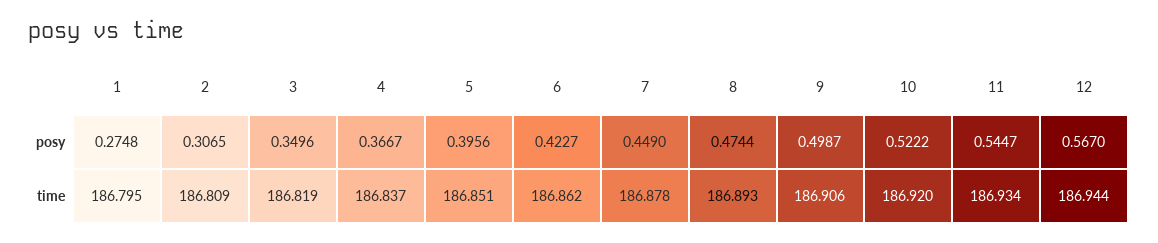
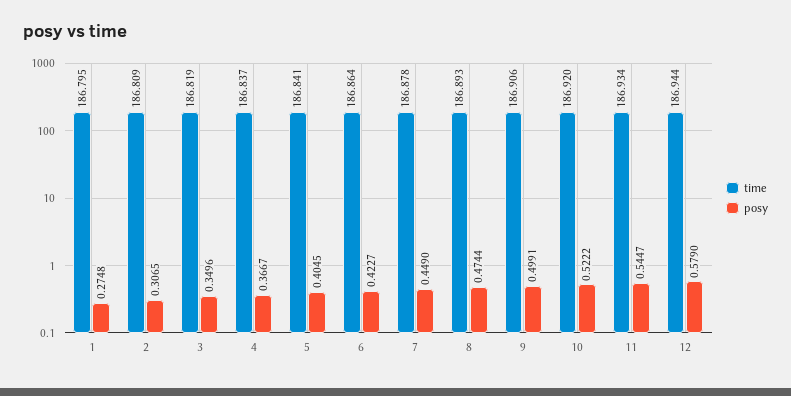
posy, 5: 0.3956 -> 0.4045
posy, 9: 0.4987 -> 0.4991
posy, 12: 0.567 -> 0.579
time, 5: 186.851 -> 186.841
time, 6: 186.862 -> 186.864

